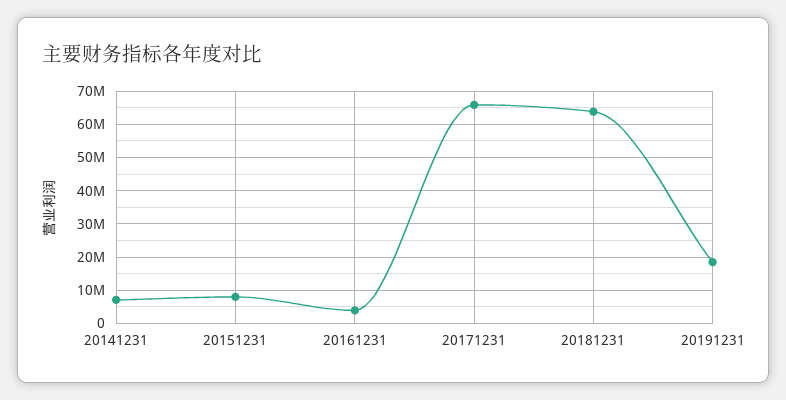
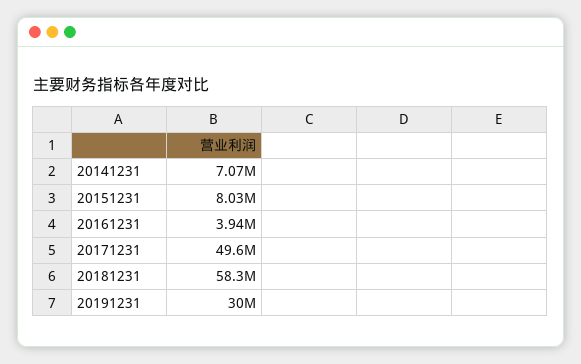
20171231: 66000000 -> 49600000
20181231: 64000000 -> 58300000
20191231: 18000000 -> 30000000

